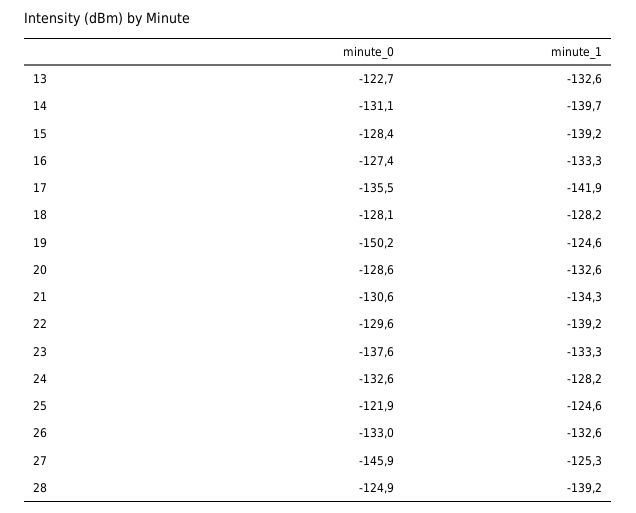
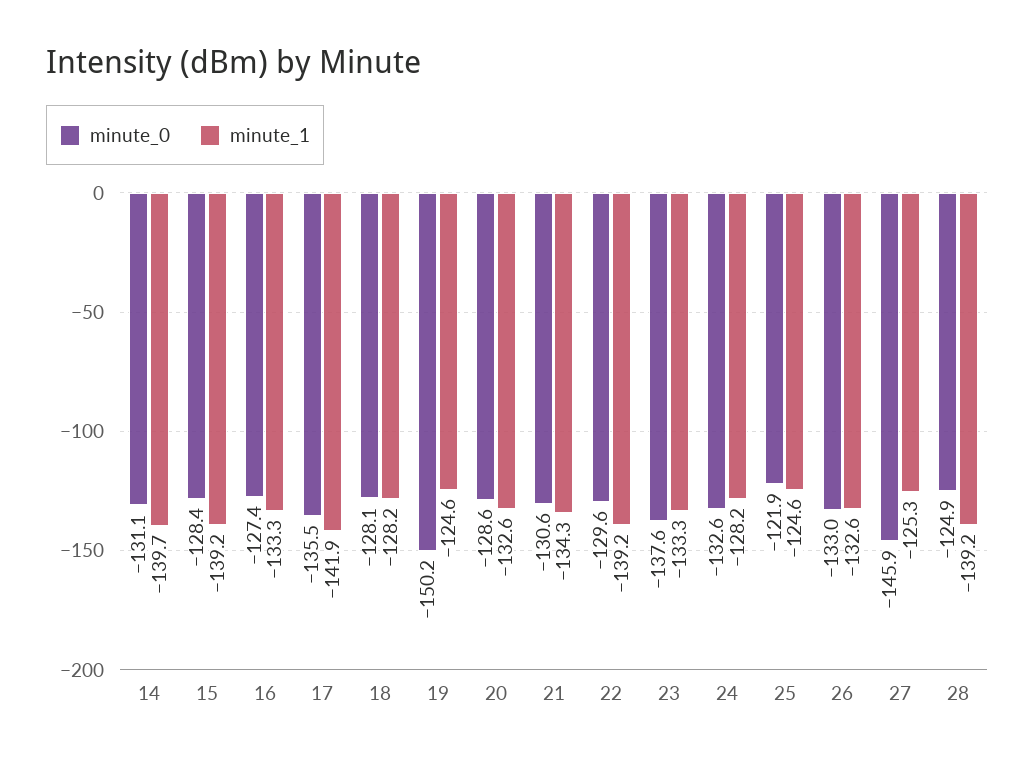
minute_0, 13: -122.7 -> none
minute_1, 13: -132.6 -> none

